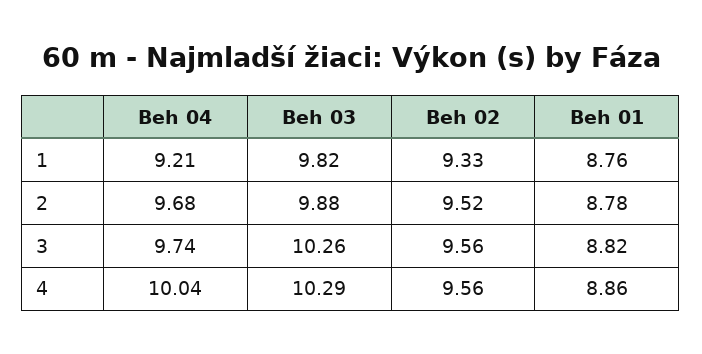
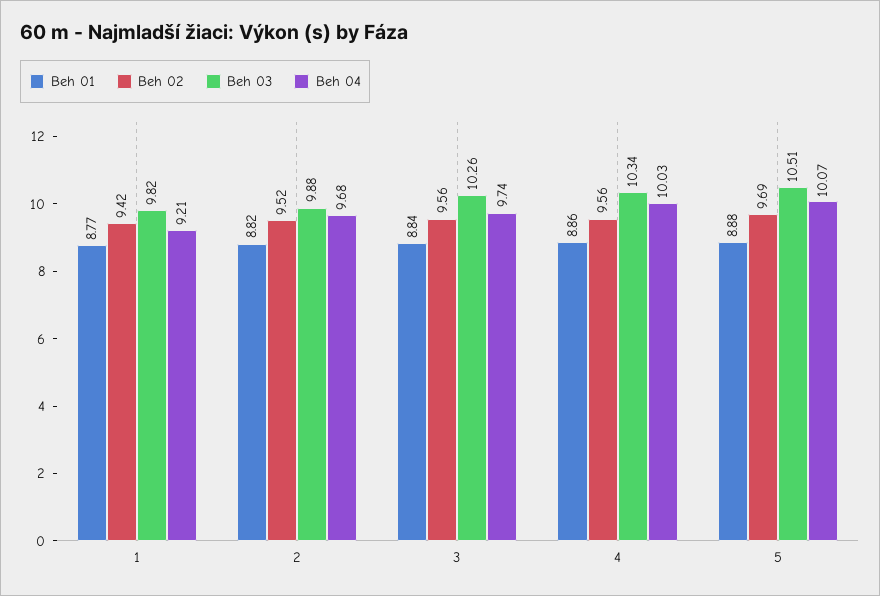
Beh 02, 1: 9.33 -> 9.42
Beh 01, 1: 8.76 -> 8.77
Beh 01, 2: 8.78 -> 8.82
Beh 01, 3: 8.82 -> 8.84
Beh 04, 4: 10.04 -> 10.03
Beh 03, 4: 10.29 -> 10.34
Beh 01, 5: none -> 8.88
Beh 02, 5: none -> 9.69
Beh 03, 5: none -> 10.51
Beh 04, 5: none -> 10.07

